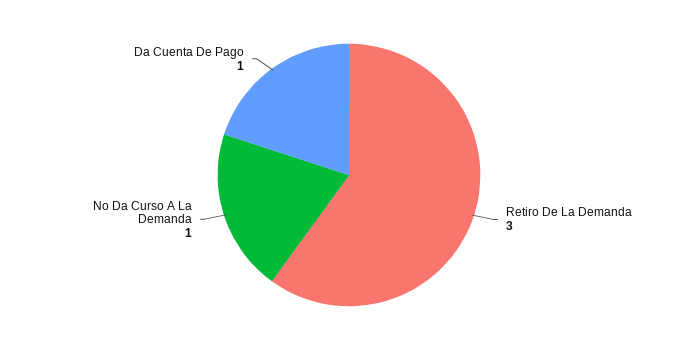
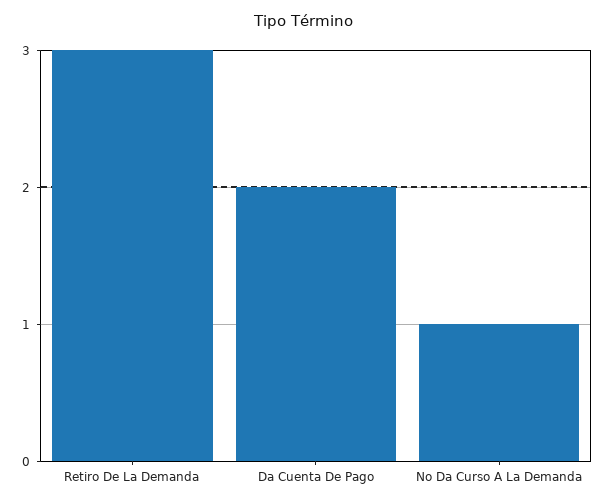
Da Cuenta De Pago: 1 -> 2

